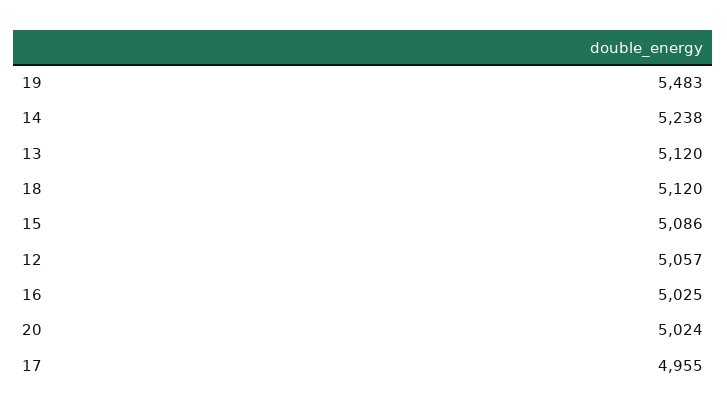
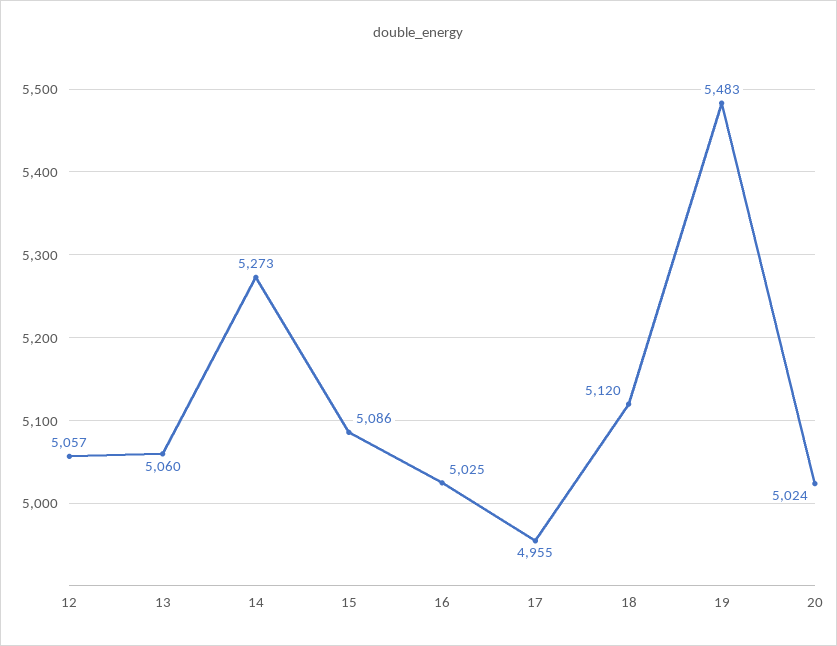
14: 5238 -> 5273
13: 5120 -> 5060

